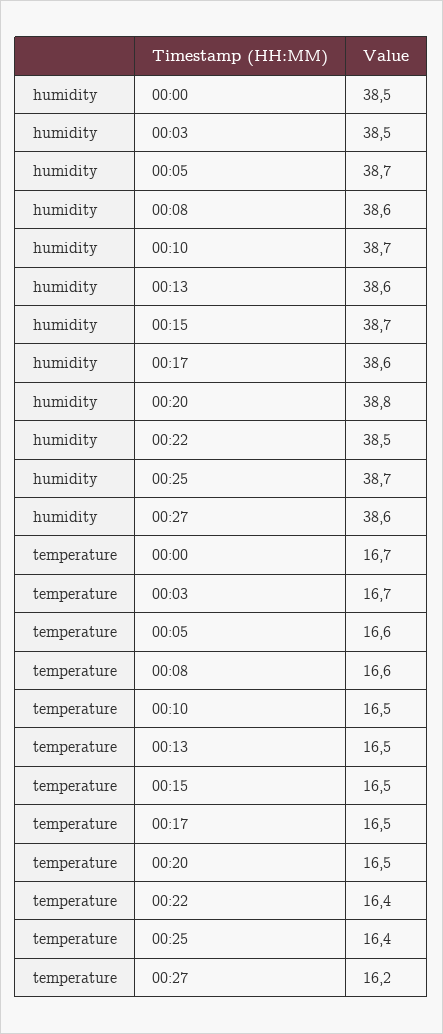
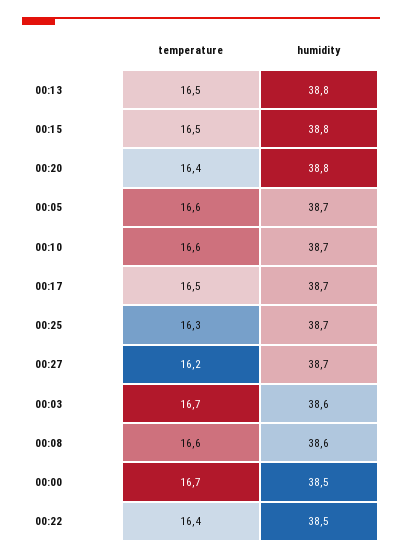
humidity, 00:03: 38.5 -> 38.6
humidity, 00:13: 38.6 -> 38.8
humidity, 00:15: 38.7 -> 38.8
humidity, 00:17: 38.6 -> 38.7
humidity, 00:27: 38.6 -> 38.7
temperature, 00:10: 16.5 -> 16.6
temperature, 00:20: 16.5 -> 16.4
temperature, 00:25: 16.4 -> 16.3

